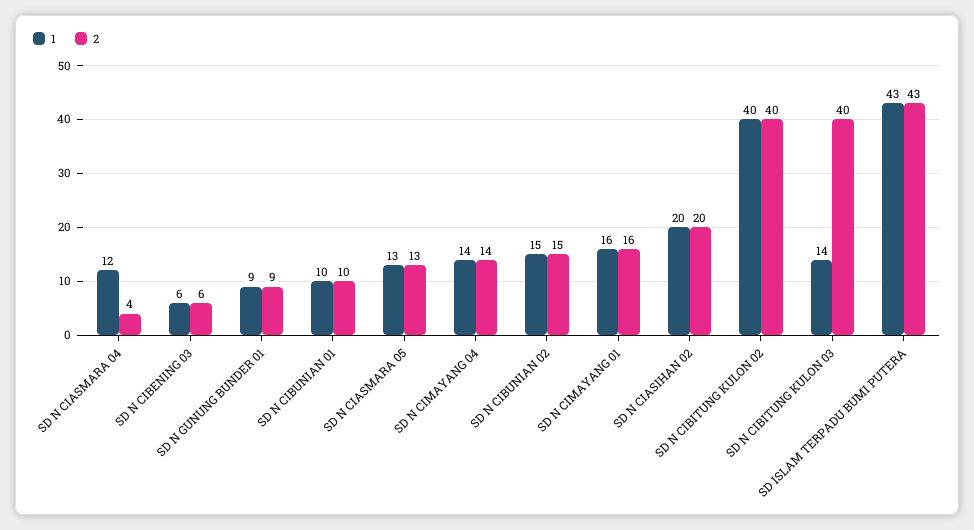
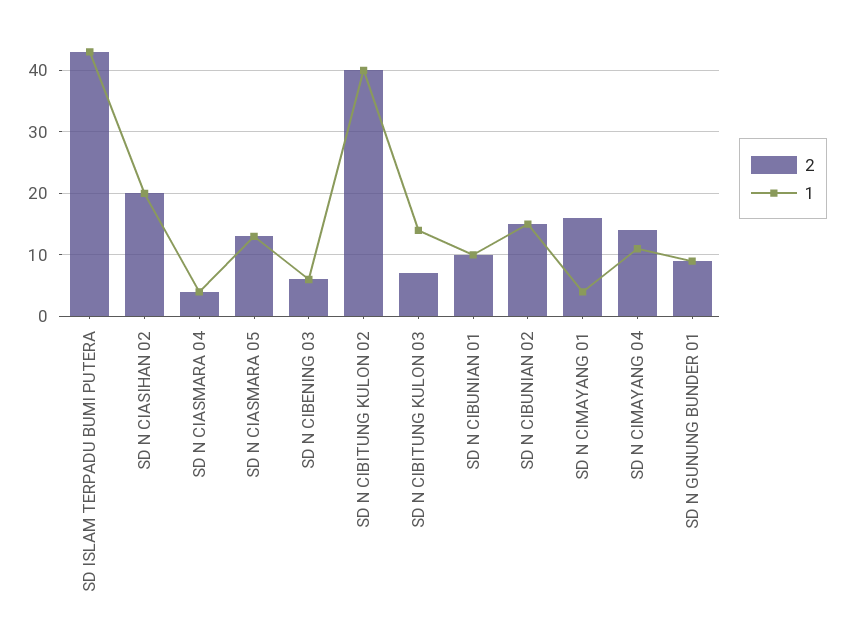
1, SD N CIASMARA 04: 12 -> 4
1, SD N CIMAYANG 04: 14 -> 11
1, SD N CIMAYANG 01: 16 -> 4
2, SD N CIBITUNG KULON 03: 40 -> 7

